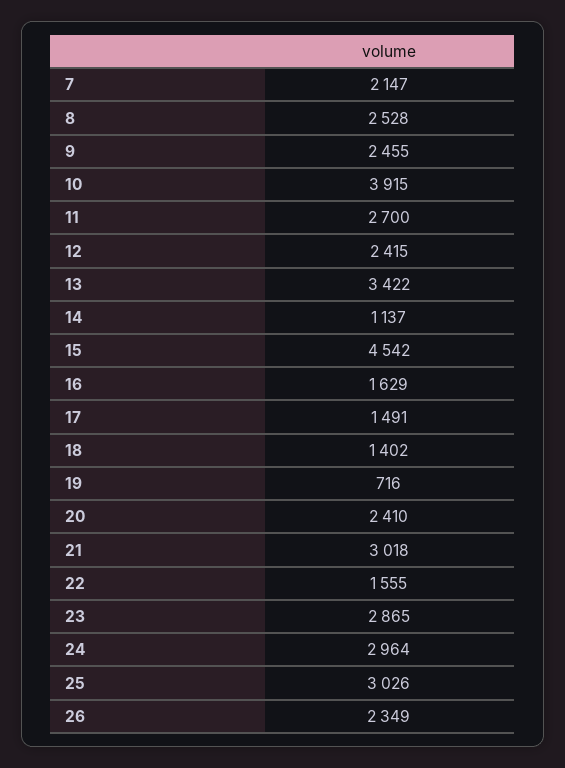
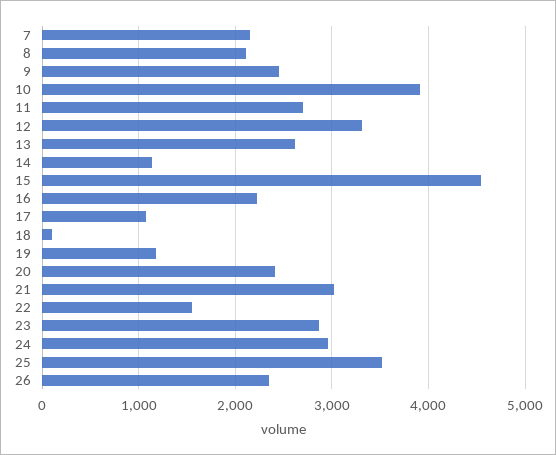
8: 2528 -> 2100
12: 2415 -> 3300
13: 3422 -> 2600
16: 1629 -> 2200
17: 1491 -> 1100
18: 1402 -> 100
19: 716 -> 1200
25: 3026 -> 3500

